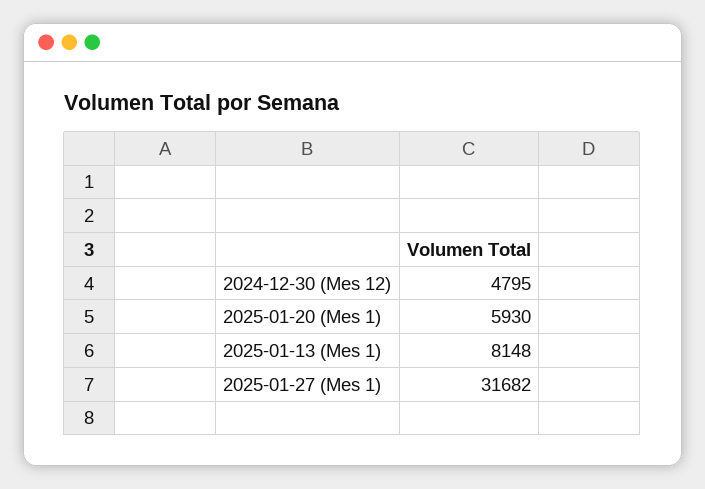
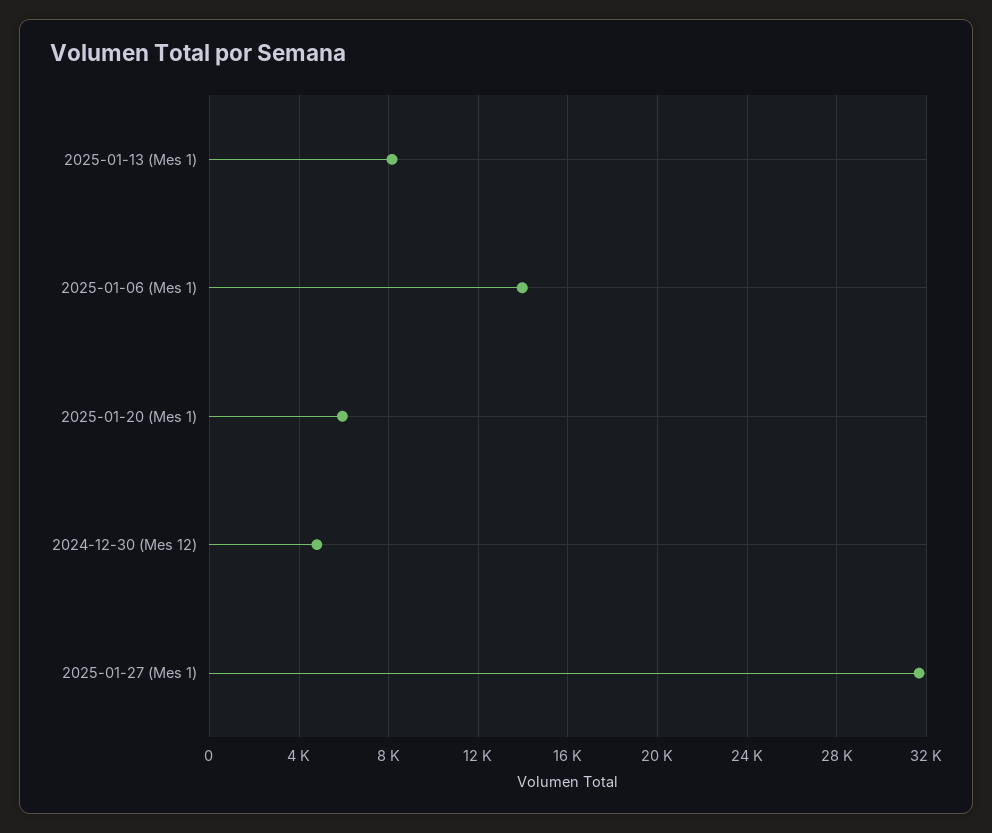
2025-01-06 (Mes 1): none -> 14000

